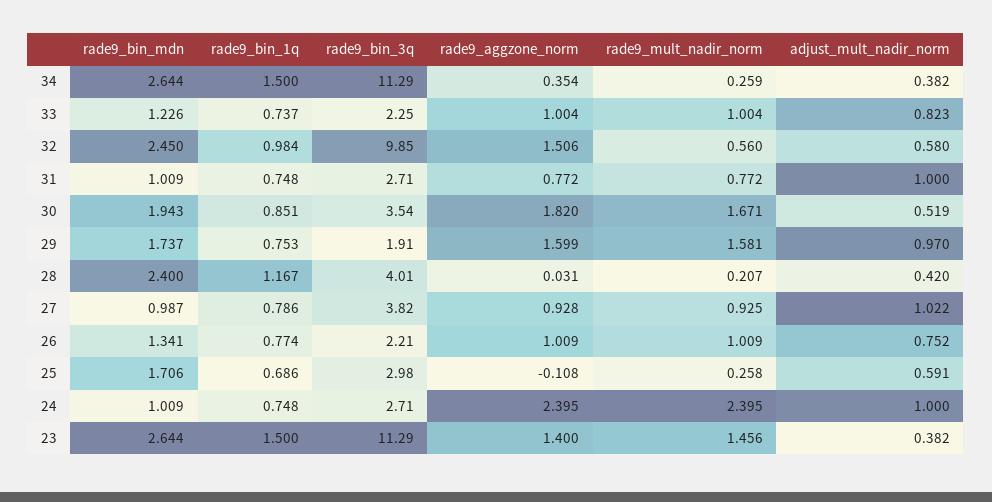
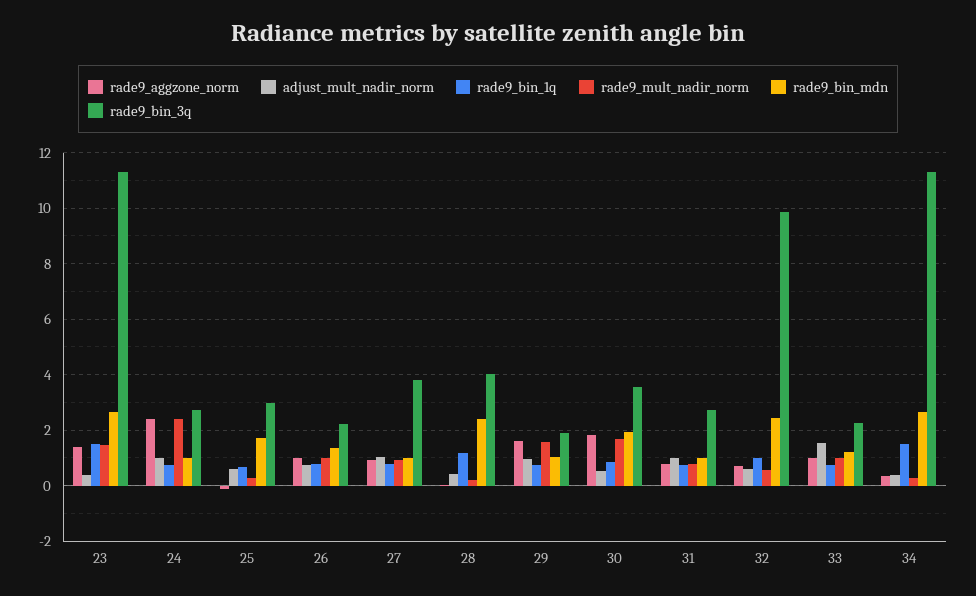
adjust_mult_nadir_norm, 33: 0.823 -> 1.5
rade9_aggzone_norm, 32: 1.506 -> 0.75
rade9_bin_mdn, 29: 1.737 -> 1

